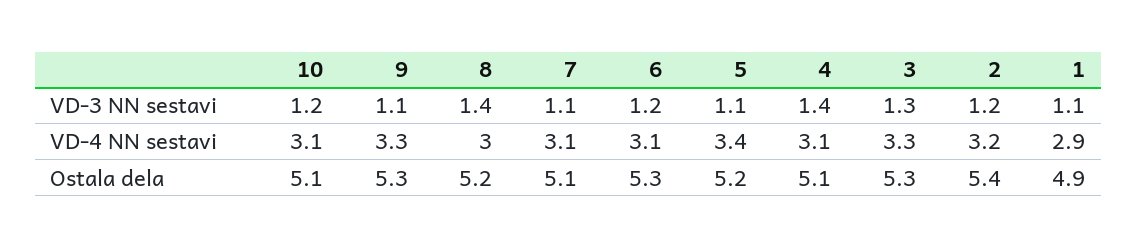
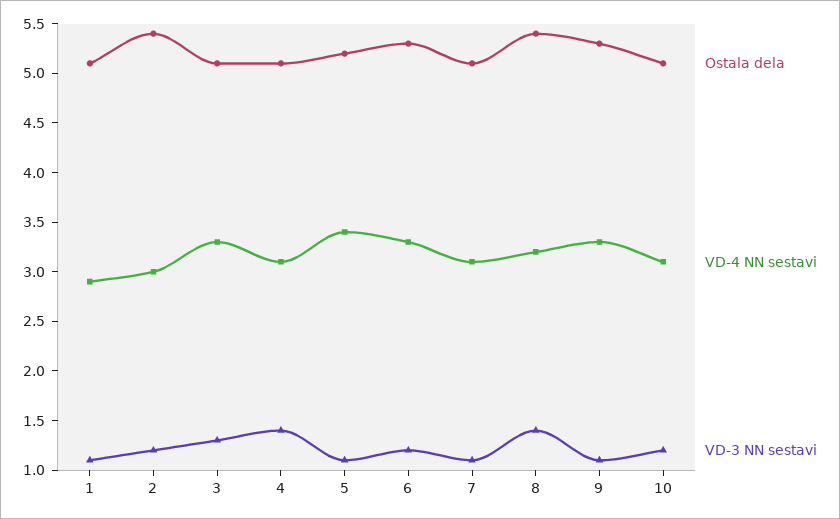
VD-4 NN sestavi, 8: 3 -> 3.2
VD-4 NN sestavi, 6: 3.1 -> 3.3
VD-4 NN sestavi, 2: 3.2 -> 3
Ostala dela, 8: 5.2 -> 5.4
Ostala dela, 3: 5.3 -> 5.1
Ostala dela, 1: 4.9 -> 5.1

